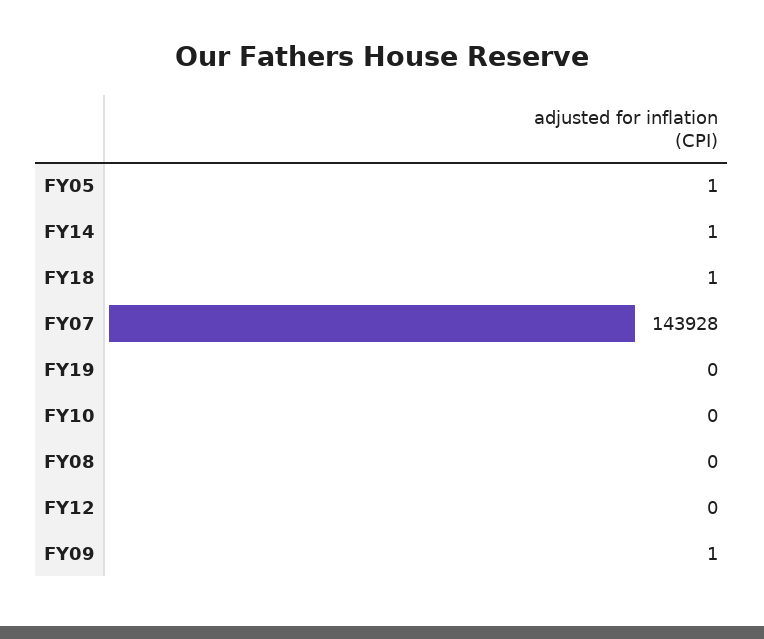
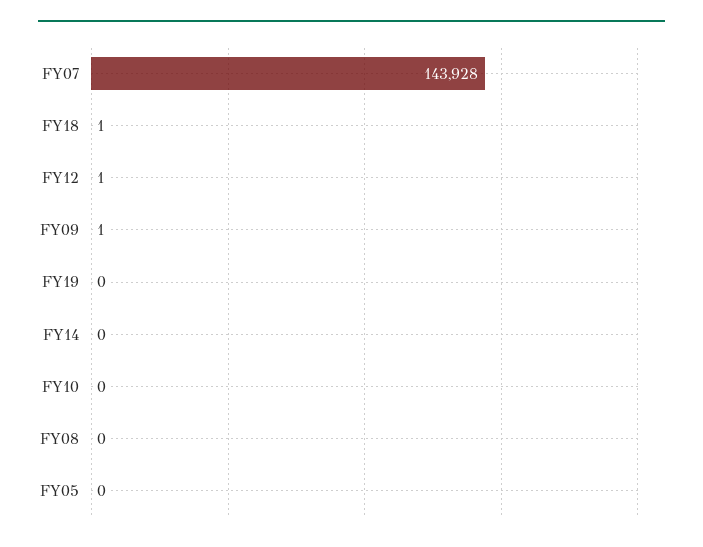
FY05: 1 -> 0
FY14: 1 -> 0
FY12: 0 -> 1

